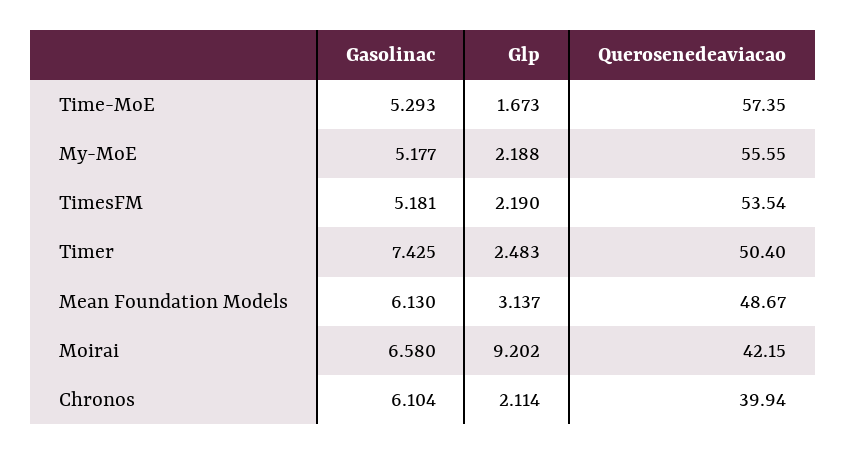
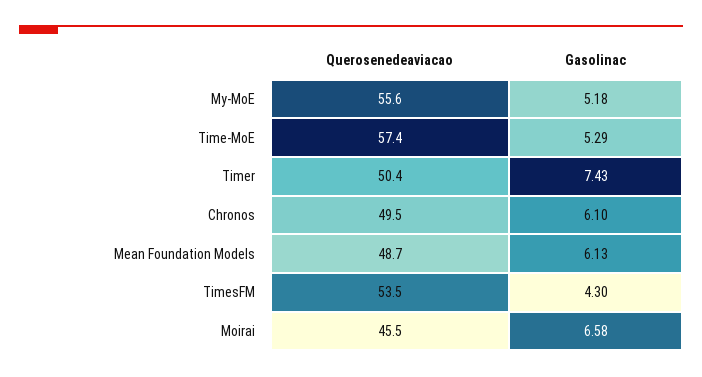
Glp, Time-MoE: 1.673 -> none
Glp, My-MoE: 2.188 -> none
Gasolinac, TimesFM: 5.181 -> 4.3
Glp, TimesFM: 2.19 -> none
Glp, Timer: 2.483 -> none
Glp, Mean Foundation Models: 3.137 -> none
Glp, Moirai: 9.202 -> none
Querosenedeaviacao, Moirai: 42.15 -> 45.5
Glp, Chronos: 2.114 -> none
Querosenedeaviacao, Chronos: 39.94 -> 49.5

